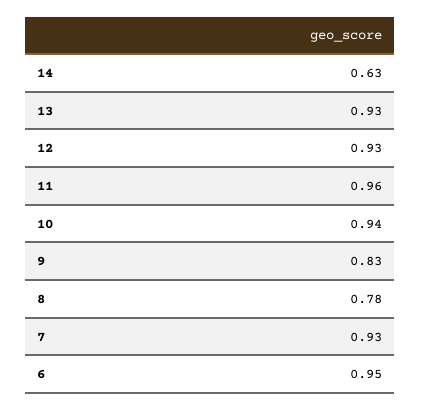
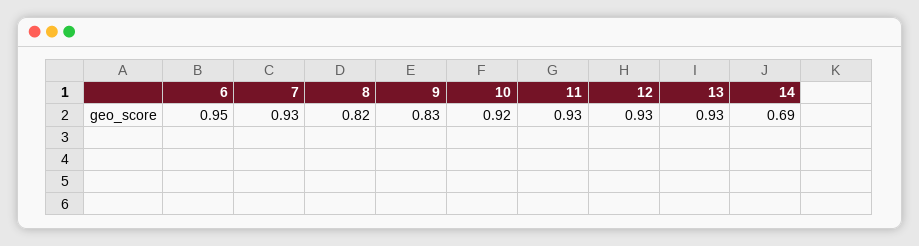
14: 0.63 -> 0.69
11: 0.96 -> 0.93
10: 0.94 -> 0.92
8: 0.78 -> 0.82

